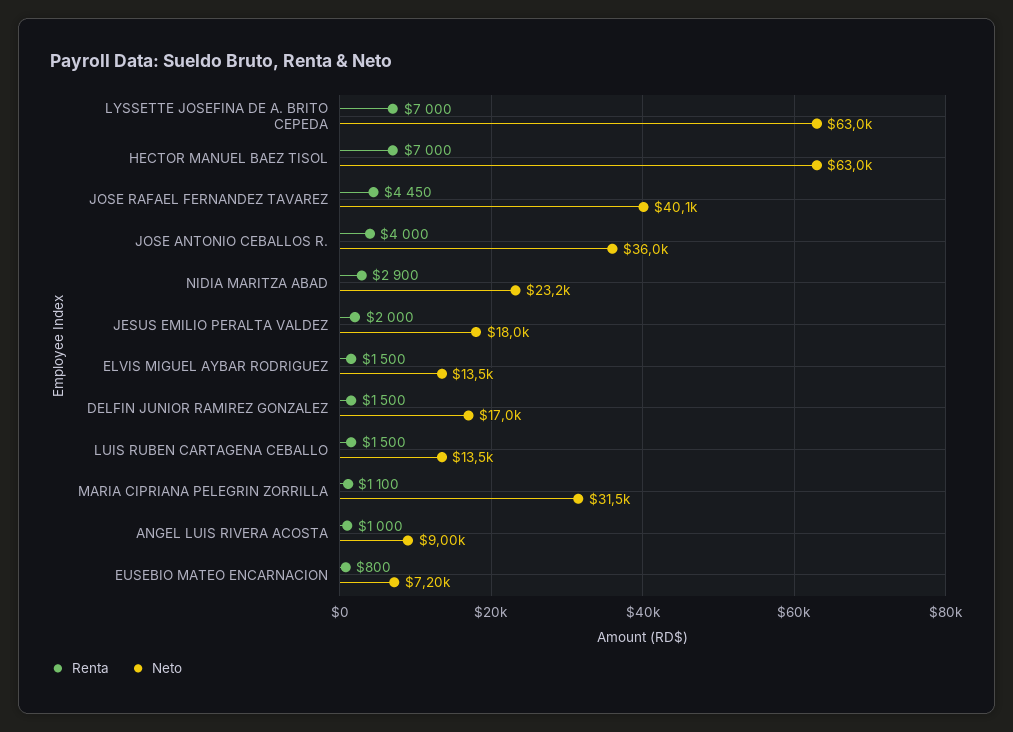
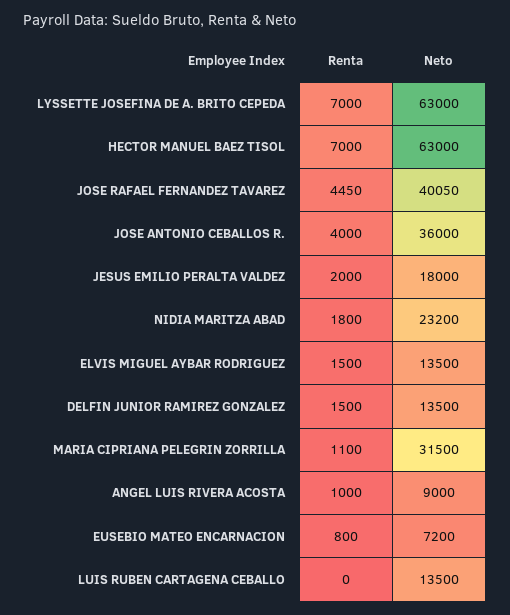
Renta, NIDIA MARITZA ABAD: 2900 -> 1800
Neto, DELFIN JUNIOR RAMIREZ GONZALEZ: 17000 -> 13500
Renta, LUIS RUBEN CARTAGENA CEBALLO: 1500 -> 0

